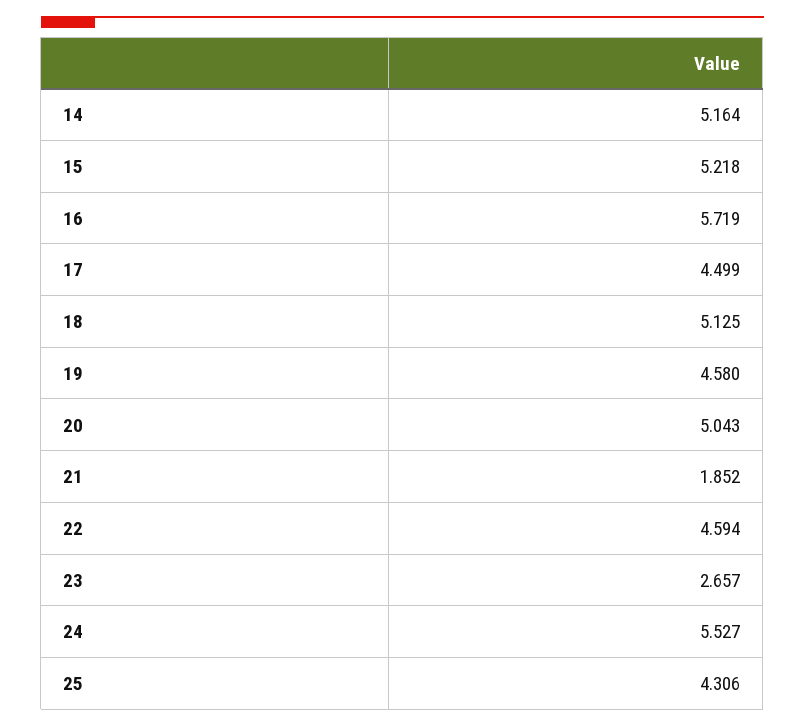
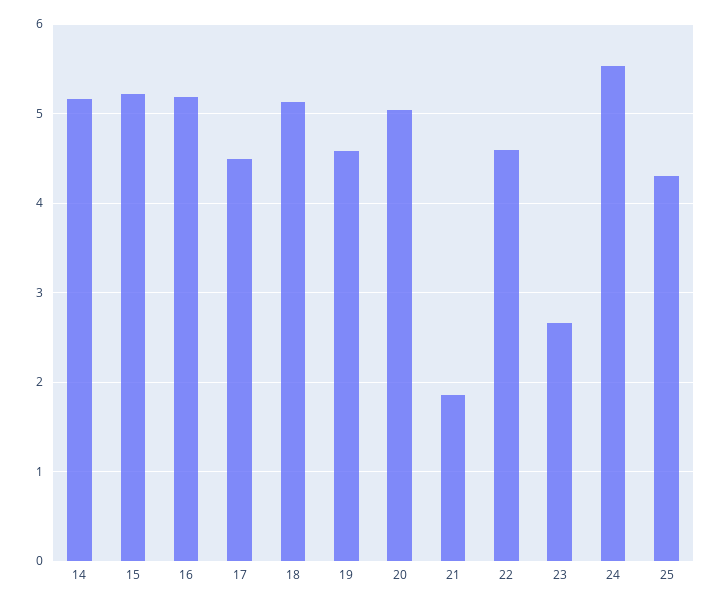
16: 5.719 -> 5.2

